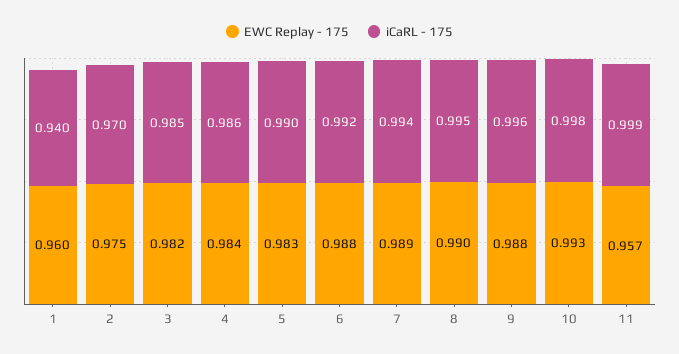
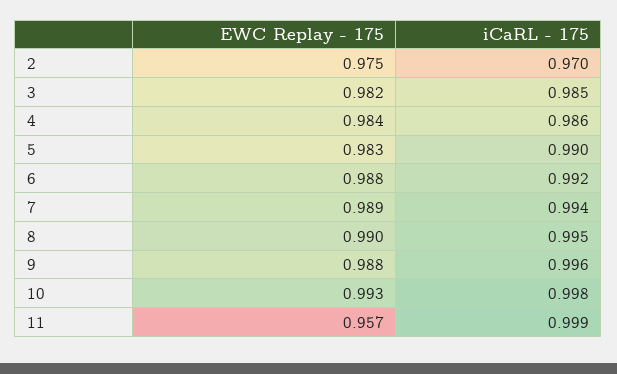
EWC Replay - 175, 1: 0.96 -> none
iCaRL - 175, 1: 0.94 -> none

